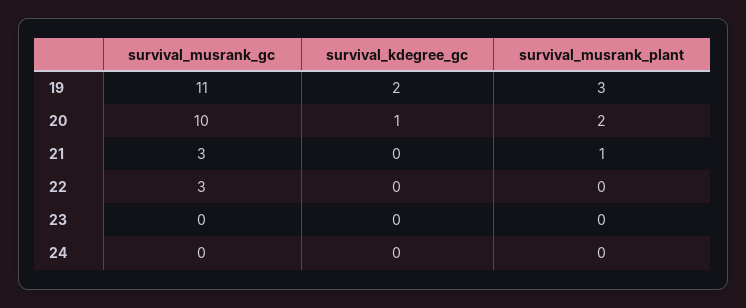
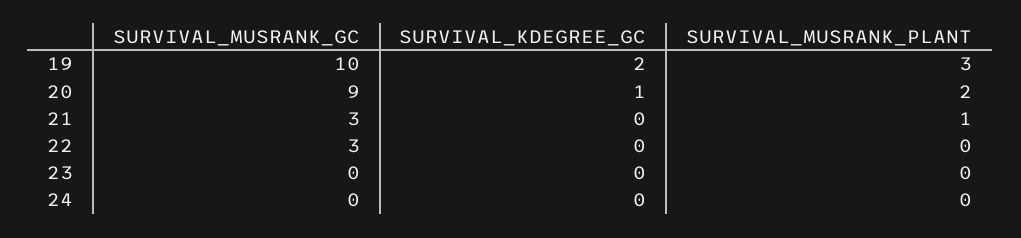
survival_musrank_gc, 19: 11 -> 10
survival_musrank_gc, 20: 10 -> 9

